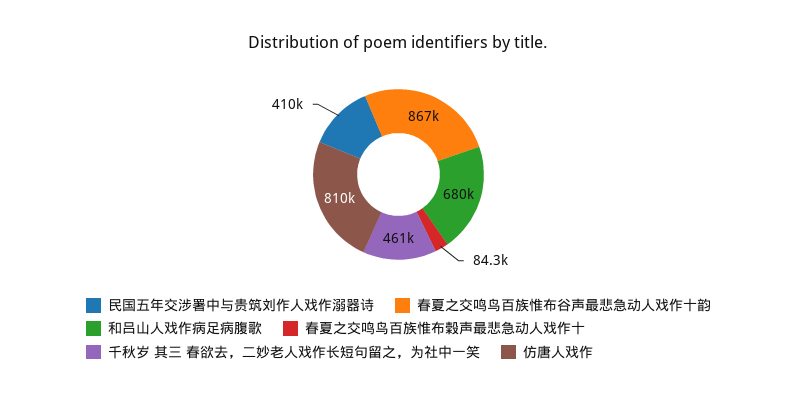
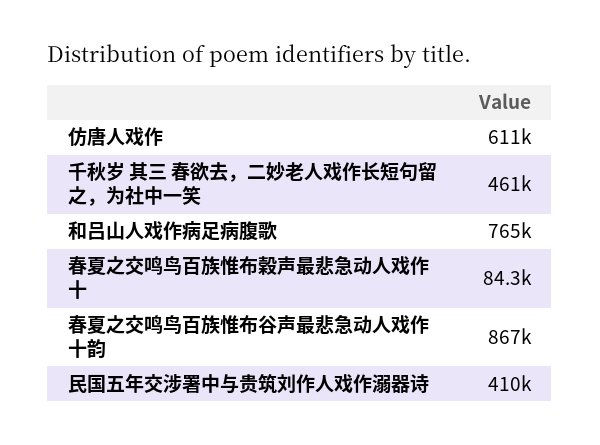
和吕山人戏作病足病腹歌: 680000 -> 765000
仿唐人戏作: 810000 -> 611000

